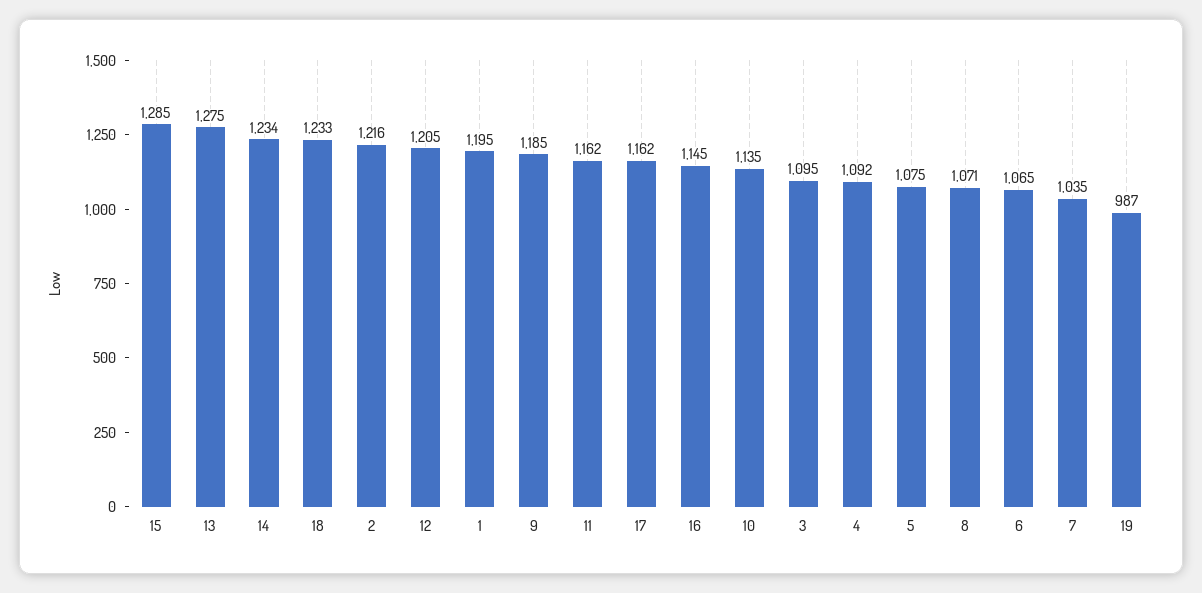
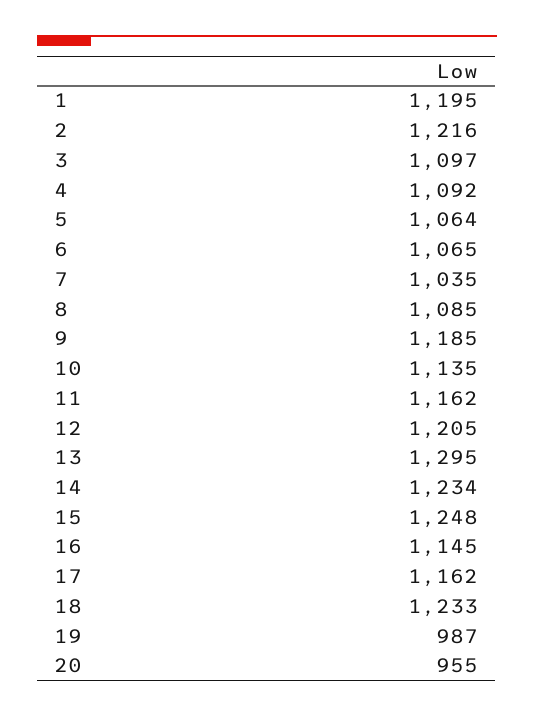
15: 1285 -> 1248
13: 1275 -> 1295
3: 1095 -> 1097
5: 1075 -> 1064
8: 1071 -> 1085
20: none -> 955

